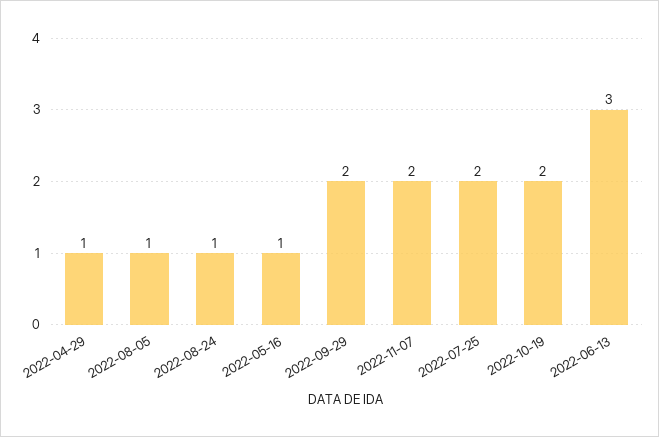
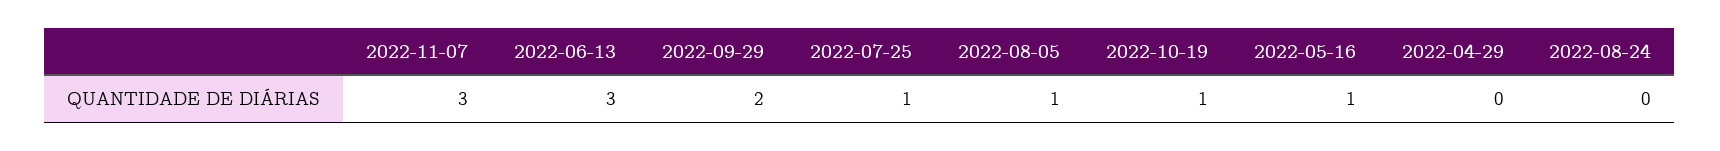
2022-04-29: 1 -> 0
2022-08-24: 1 -> 0
2022-11-07: 2 -> 3
2022-07-25: 2 -> 1
2022-10-19: 2 -> 1

